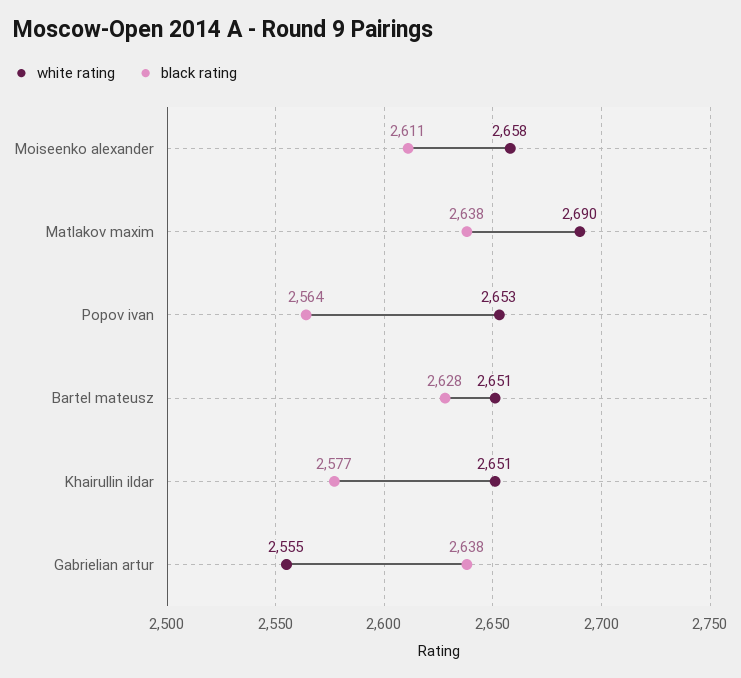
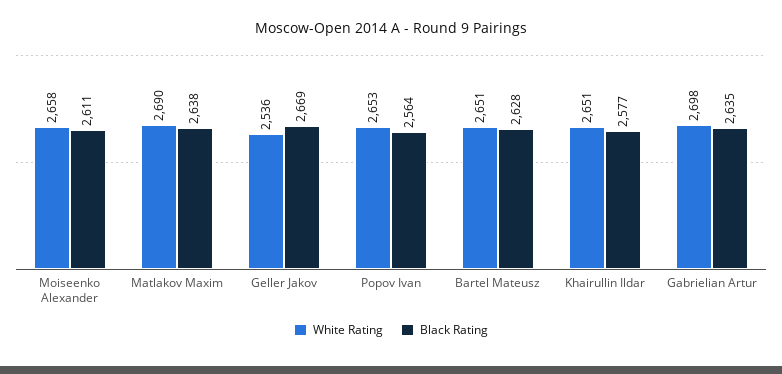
white rating, Gabrielian artur: 2555 -> 2698
black rating, Gabrielian artur: 2638 -> 2635
white rating, Geller Jakov: none -> 2536
black rating, Geller Jakov: none -> 2669

